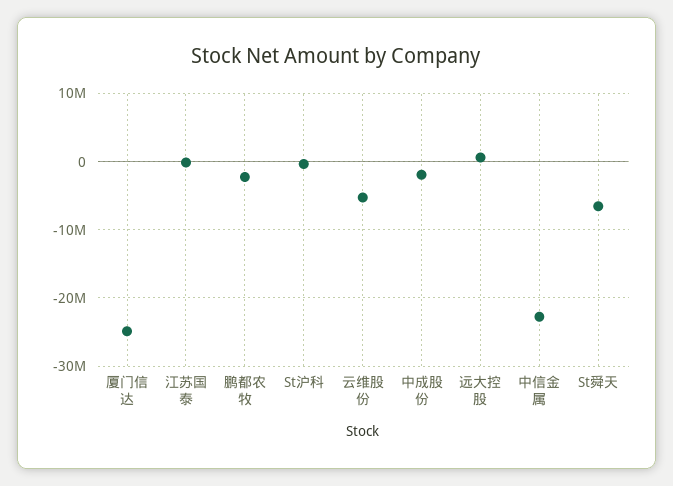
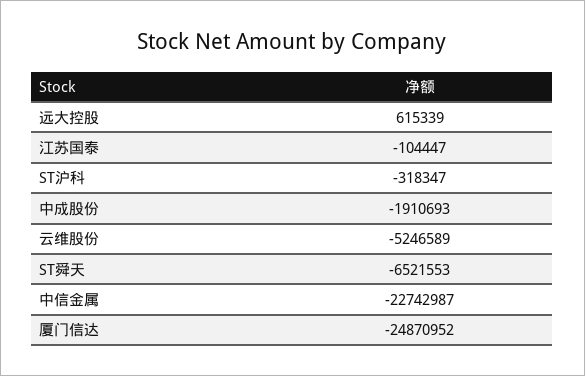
鹏都农牧: -2000000 -> none

